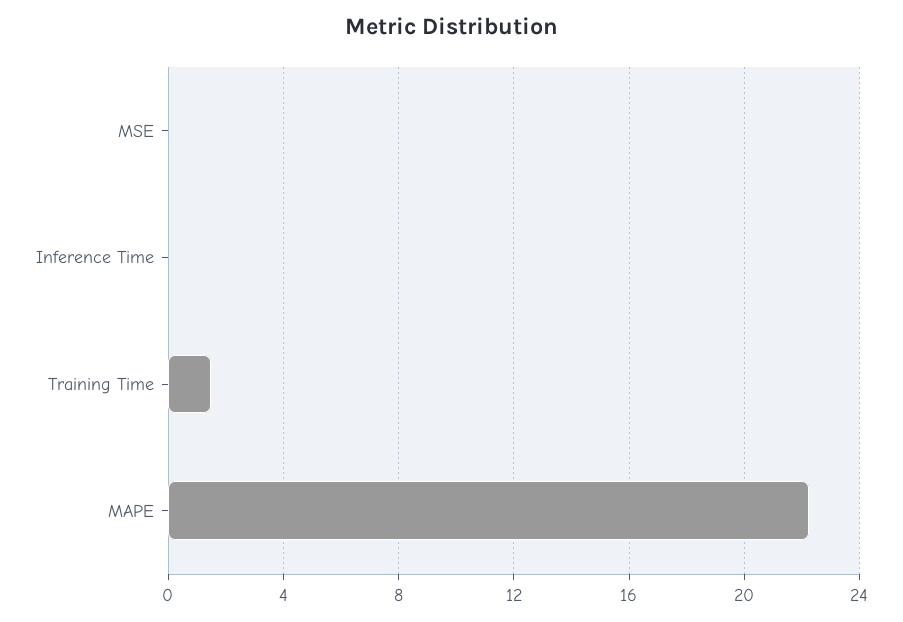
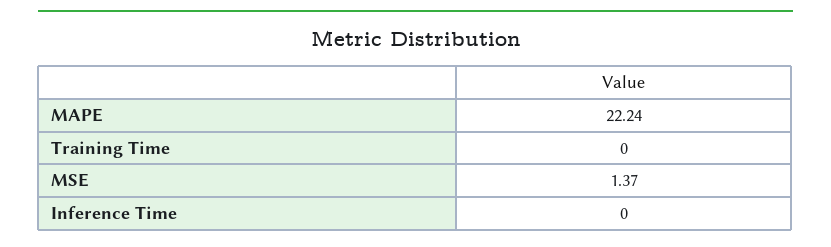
MSE: 0 -> 1.37
Training Time: 1.5 -> 0

